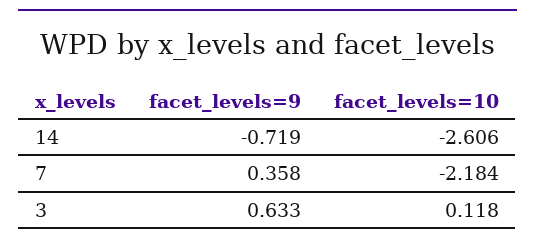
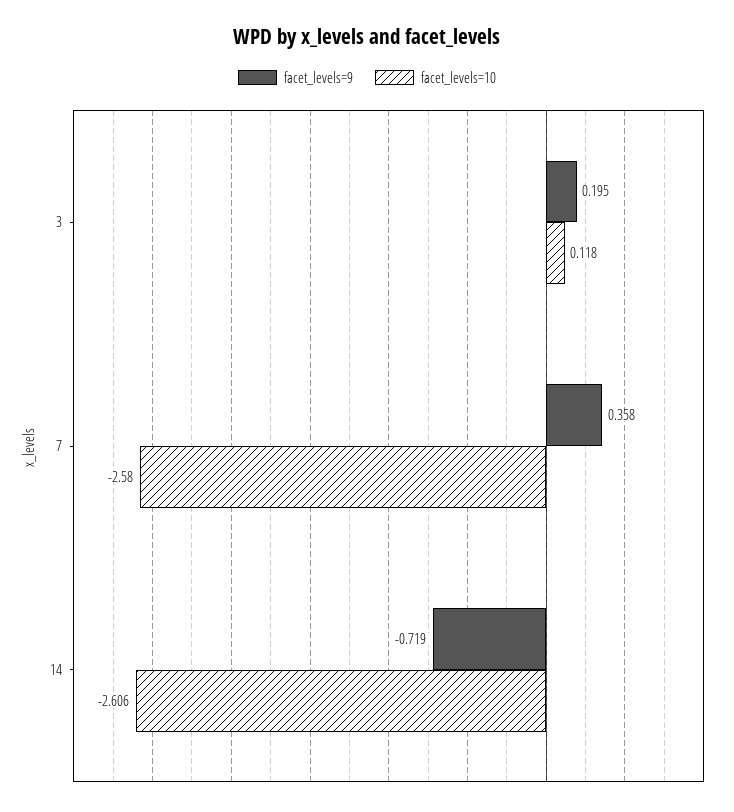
facet_levels=10, 7: -2.184 -> -2.58
facet_levels=9, 3: 0.633 -> 0.195

